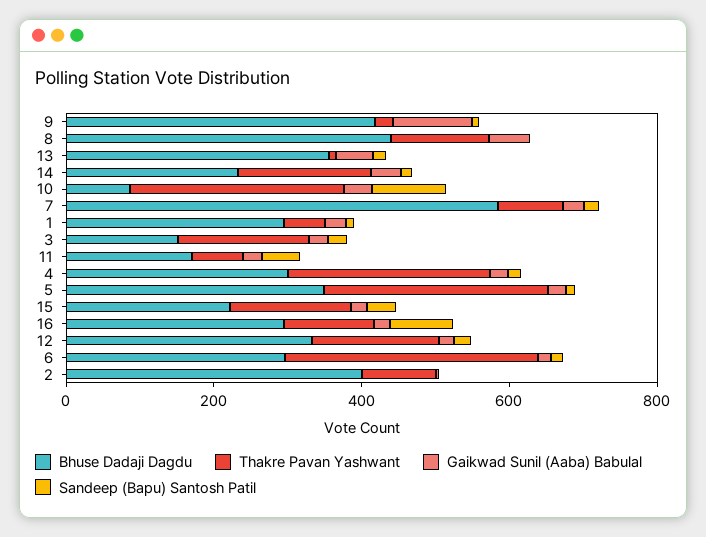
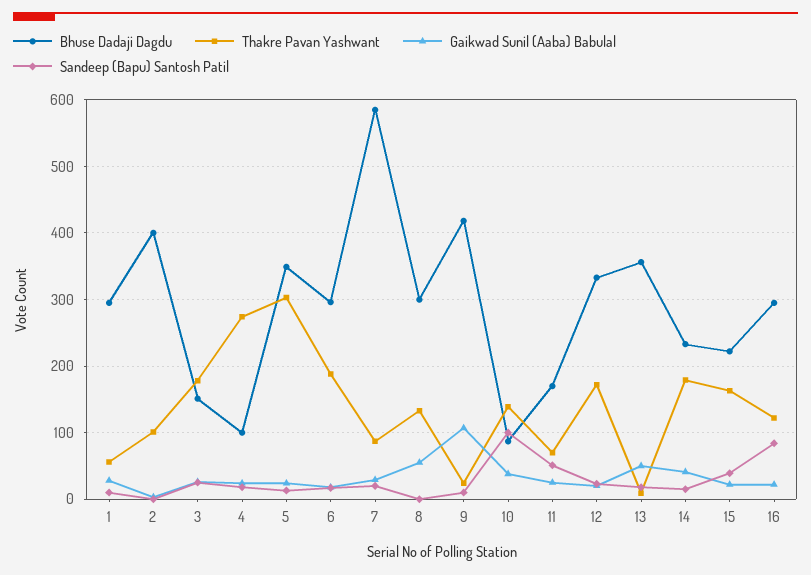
Bhuse Dadaji Dagdu, 8: 450 -> 300
Thakre Pavan Yashwant, 10: 300 -> 140
Bhuse Dadaji Dagdu, 4: 300 -> 100
Thakre Pavan Yashwant, 6: 350 -> 190

